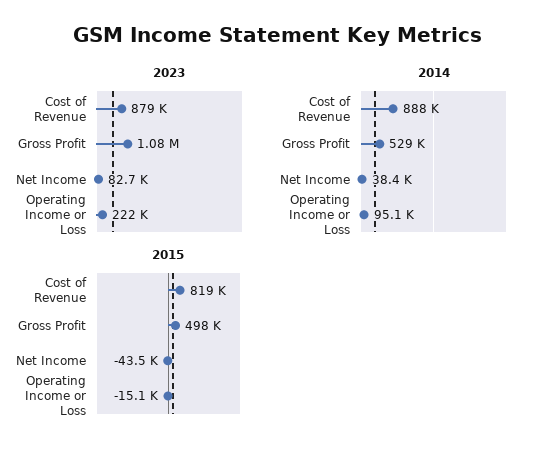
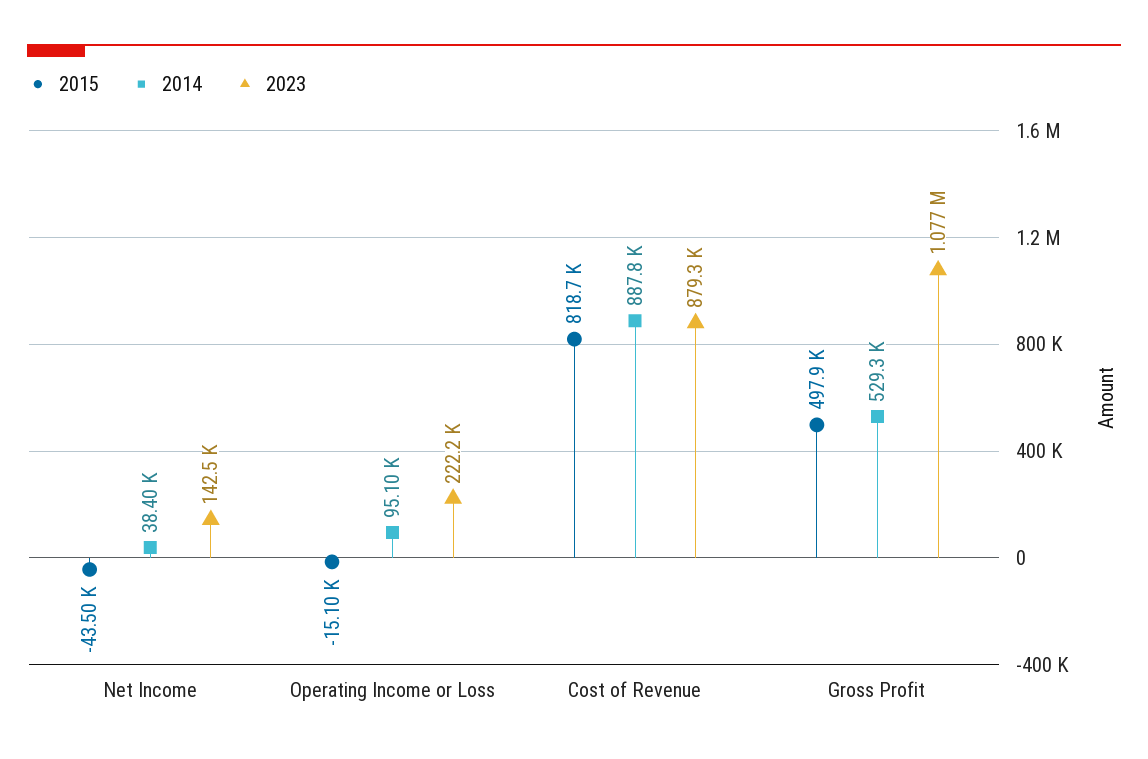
2023, Net Income: 82700 -> 142500

